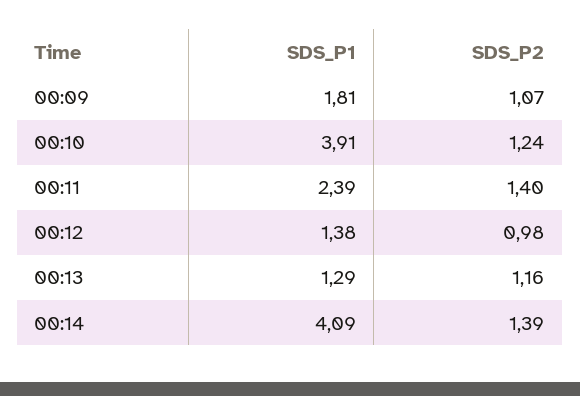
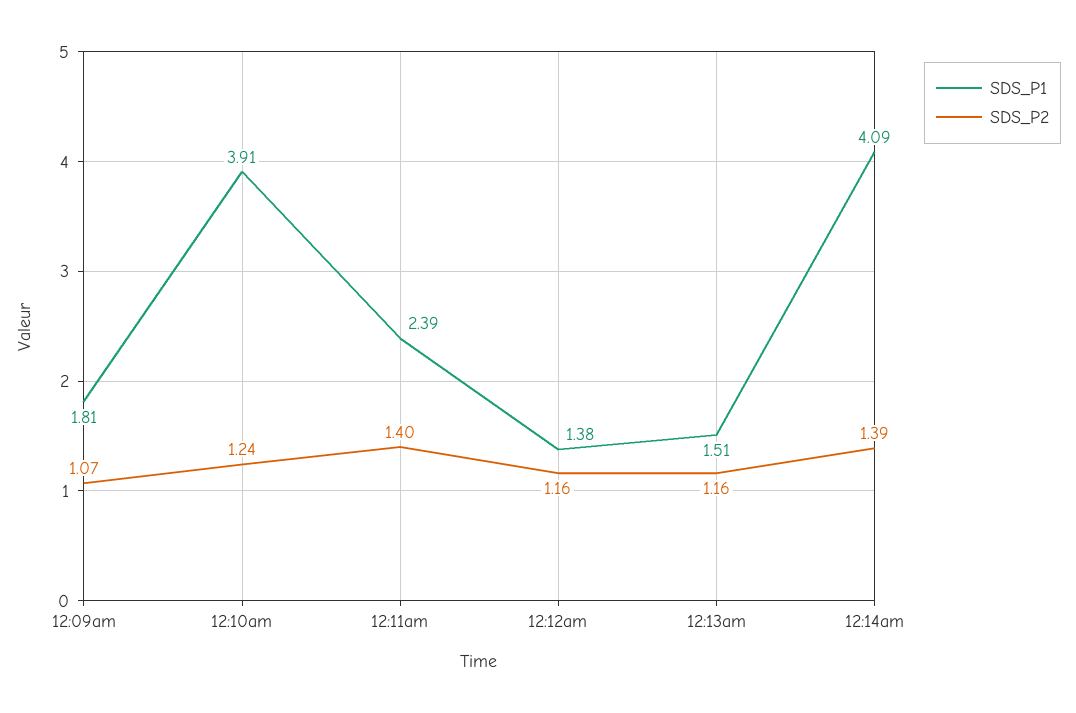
SDS_P2, 00:12: 0.98 -> 1.16
SDS_P1, 00:13: 1.29 -> 1.51

